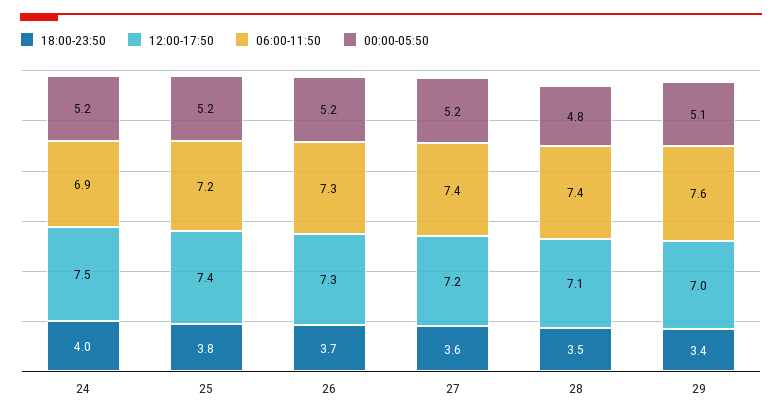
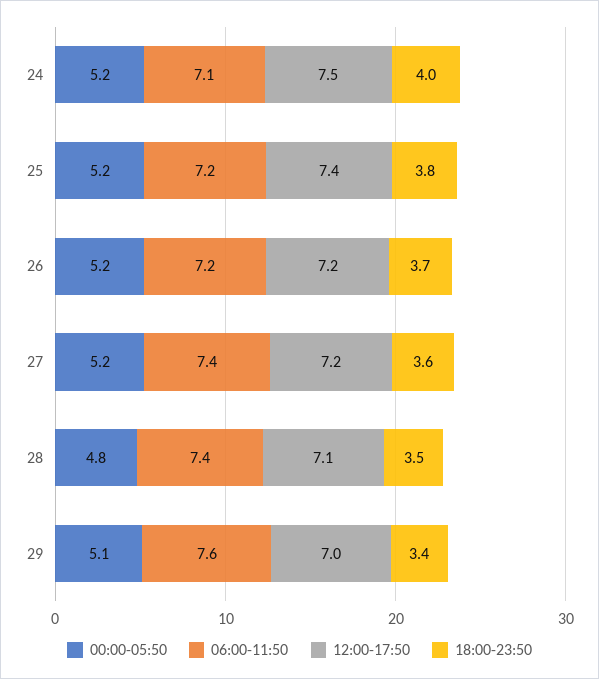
06:00-11:50, 24: 6.9 -> 7.1
12:00-17:50, 26: 7.3 -> 7.2
06:00-11:50, 26: 7.3 -> 7.2

